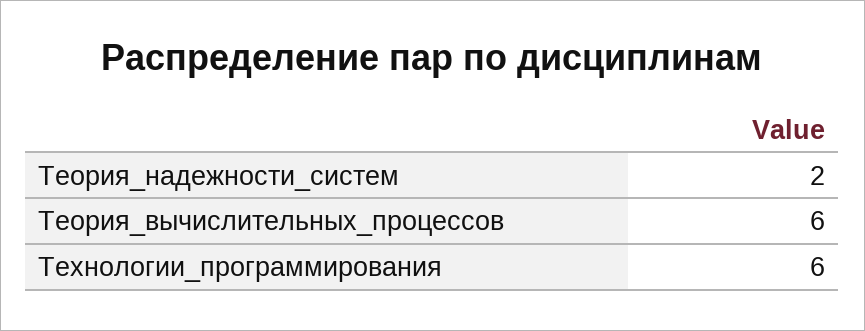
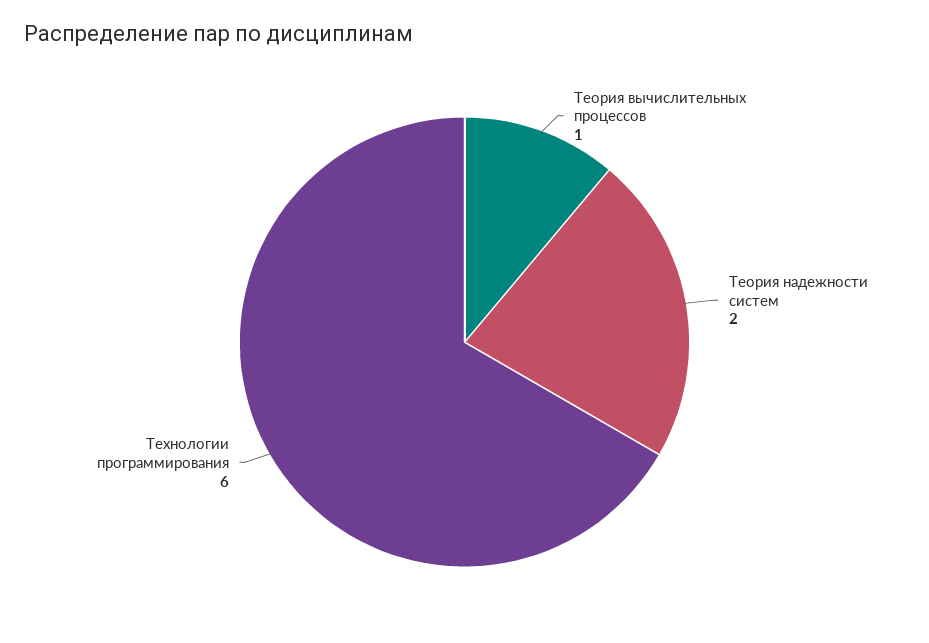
Теория_вычислительных_процессов: 6 -> 1

